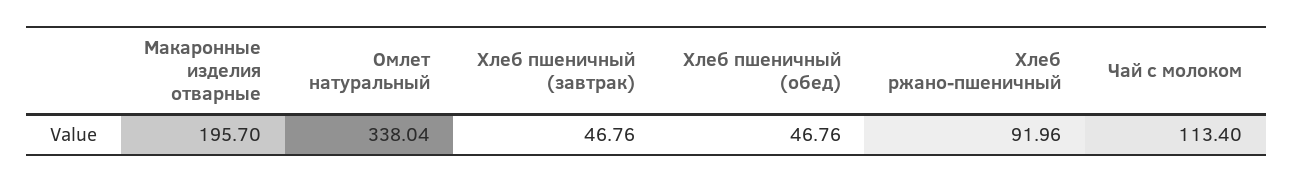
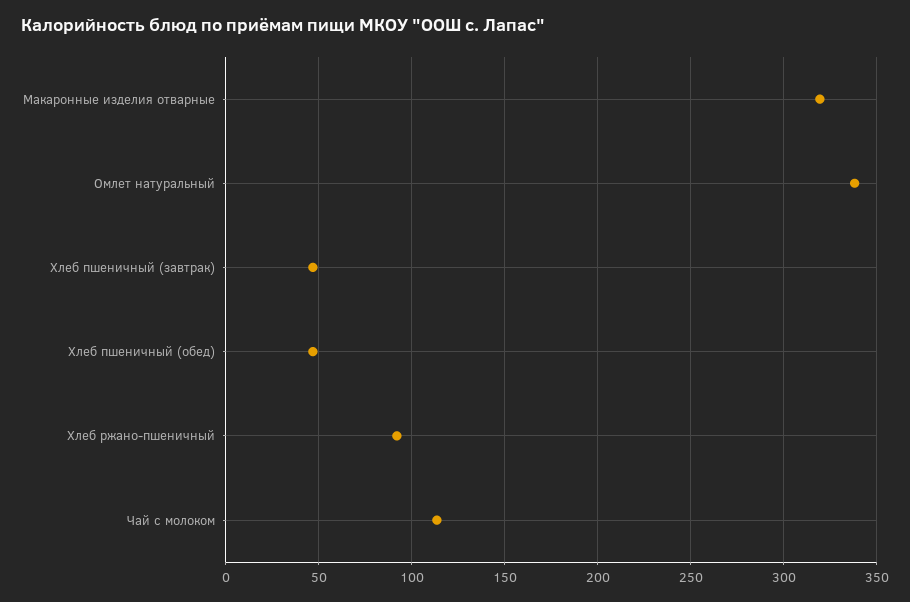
Макаронные изделия отварные: 195.7 -> 320

